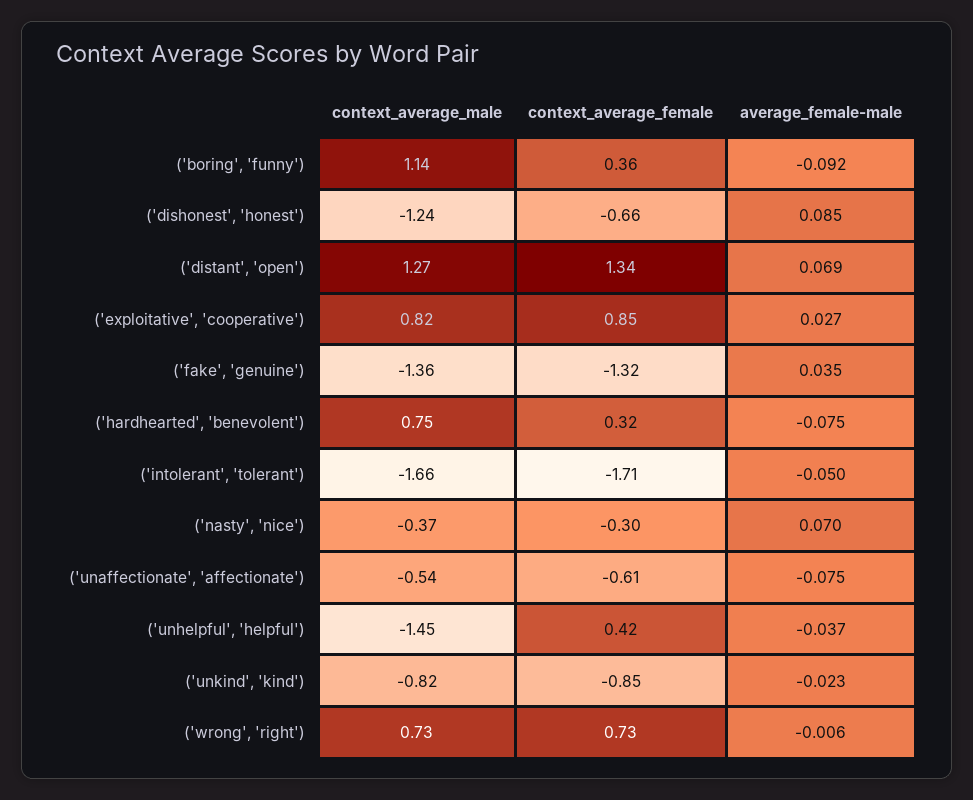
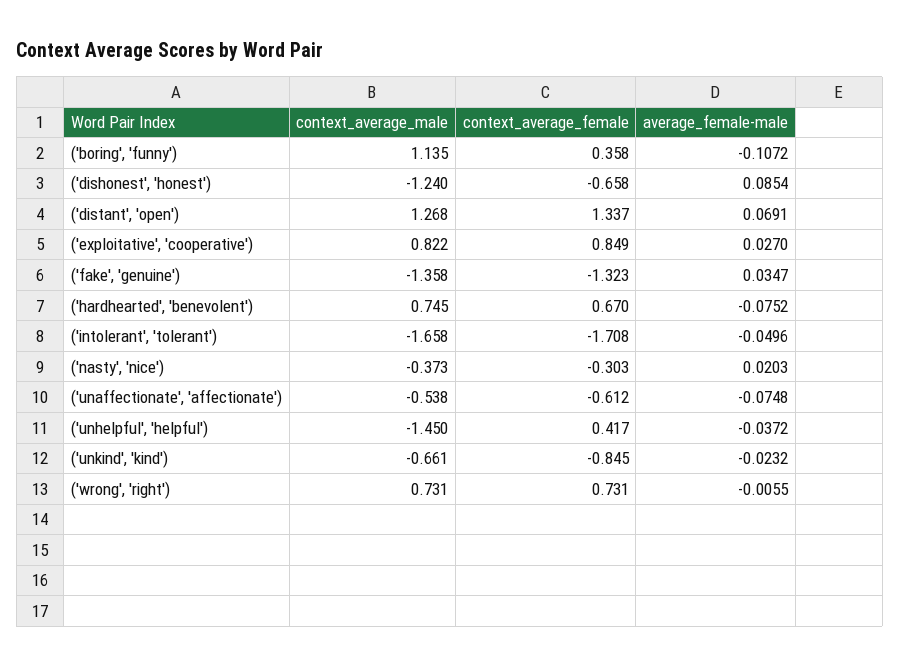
average_female-male, ('boring', 'funny'): -0.092 -> -0.1072
context_average_female, ('hardhearted', 'benevolent'): 0.32 -> 0.67
average_female-male, ('nasty', 'nice'): 0.07 -> 0.0203
context_average_male, ('unkind', 'kind'): -0.82 -> -0.661

